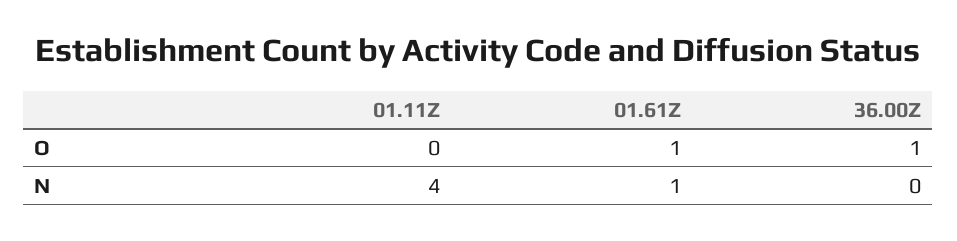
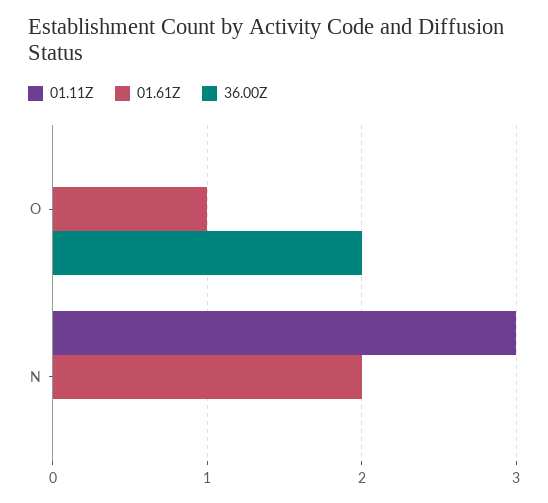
36.00Z, O: 1 -> 2
01.11Z, N: 4 -> 3
01.61Z, N: 1 -> 2

